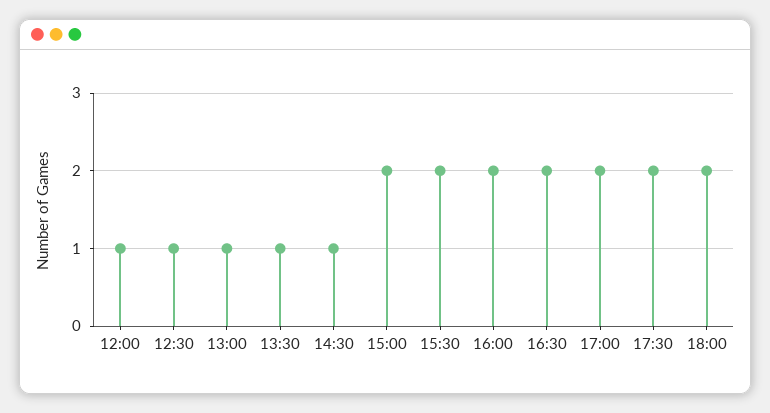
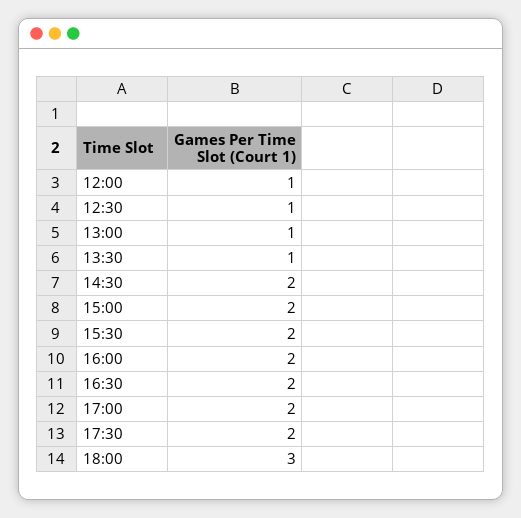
14:30: 1 -> 2
18:00: 2 -> 3

